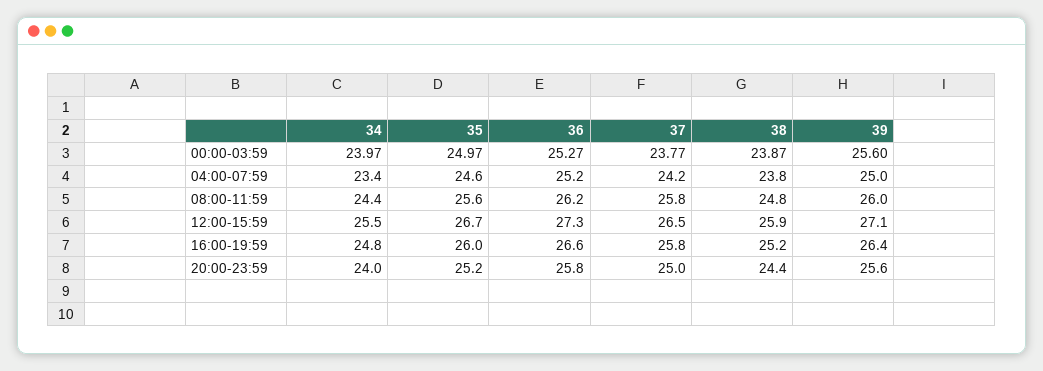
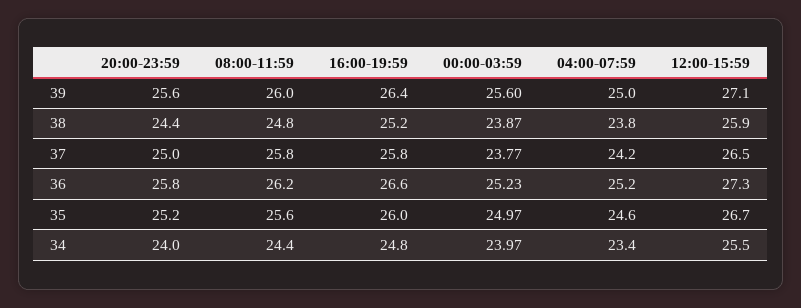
36, 00:00-03:59: 25.27 -> 25.23

